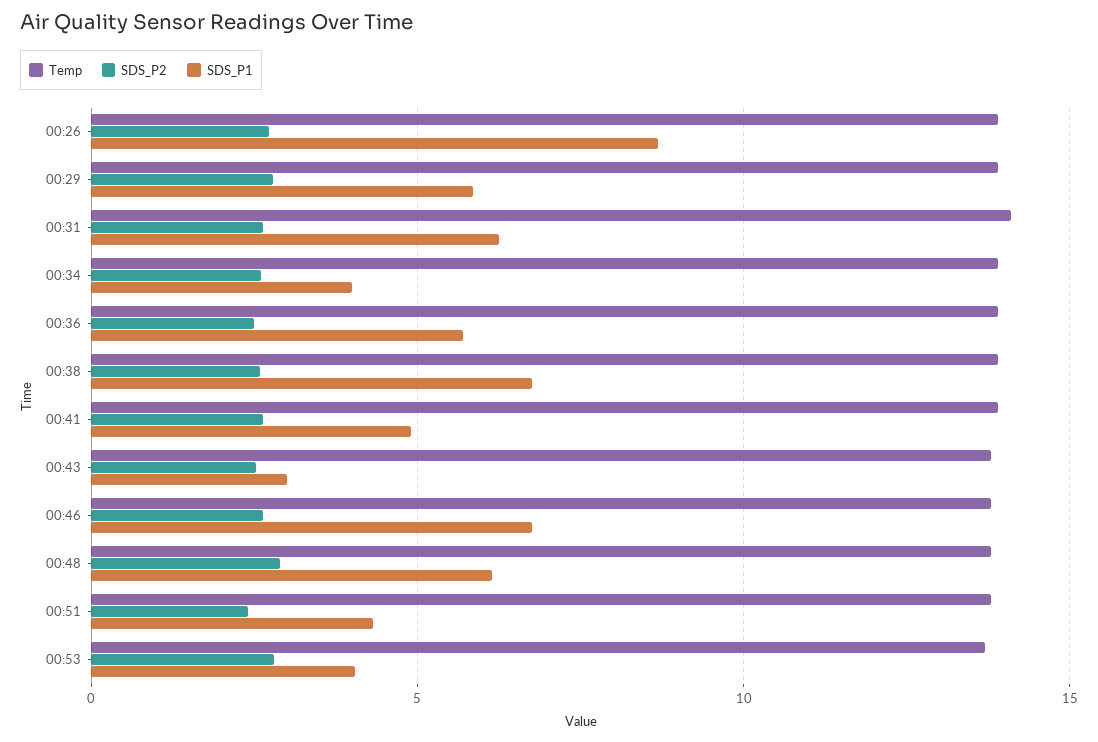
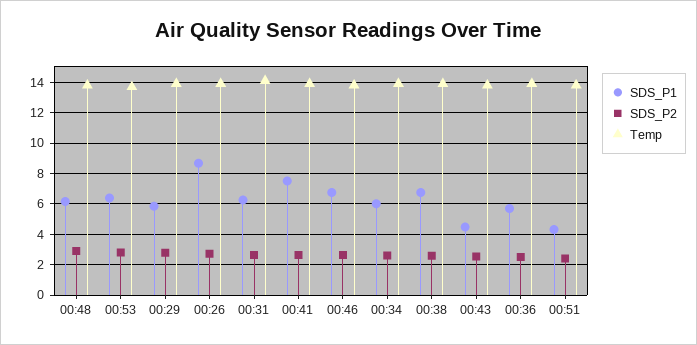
SDS_P1, 00:34: 4 -> 6
SDS_P1, 00:41: 5 -> 7.5
SDS_P1, 00:43: 3 -> 4.5
SDS_P1, 00:53: 4 -> 6.5

